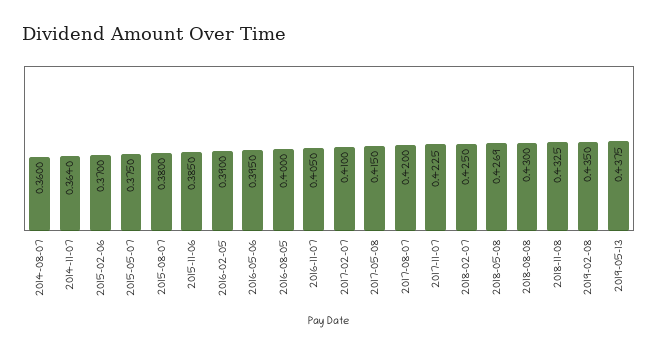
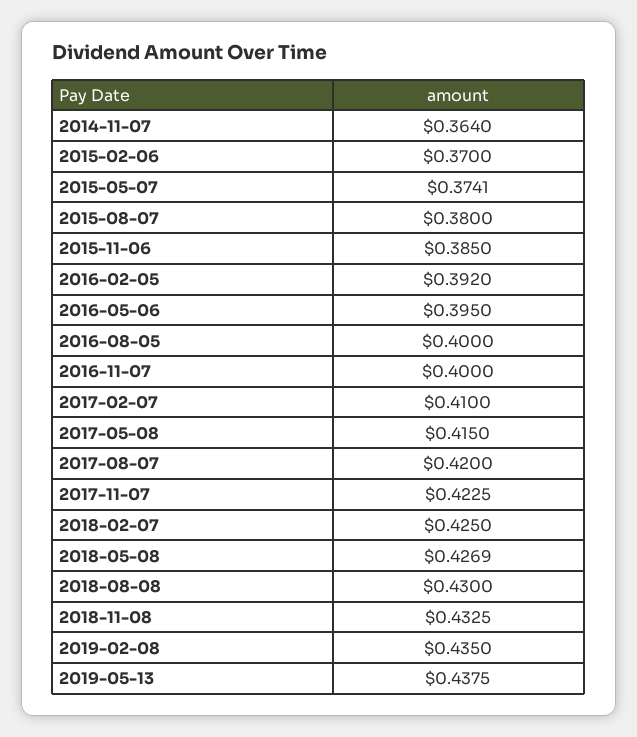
2014-08-07: 0.36 -> none
2015-05-07: 0.375 -> 0.3741
2016-02-05: 0.39 -> 0.392
2016-11-07: 0.405 -> 0.4

